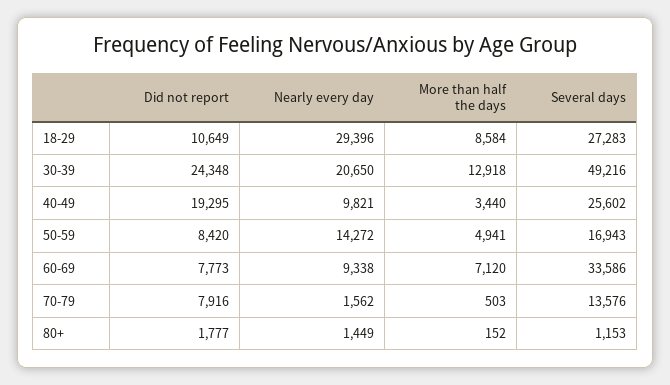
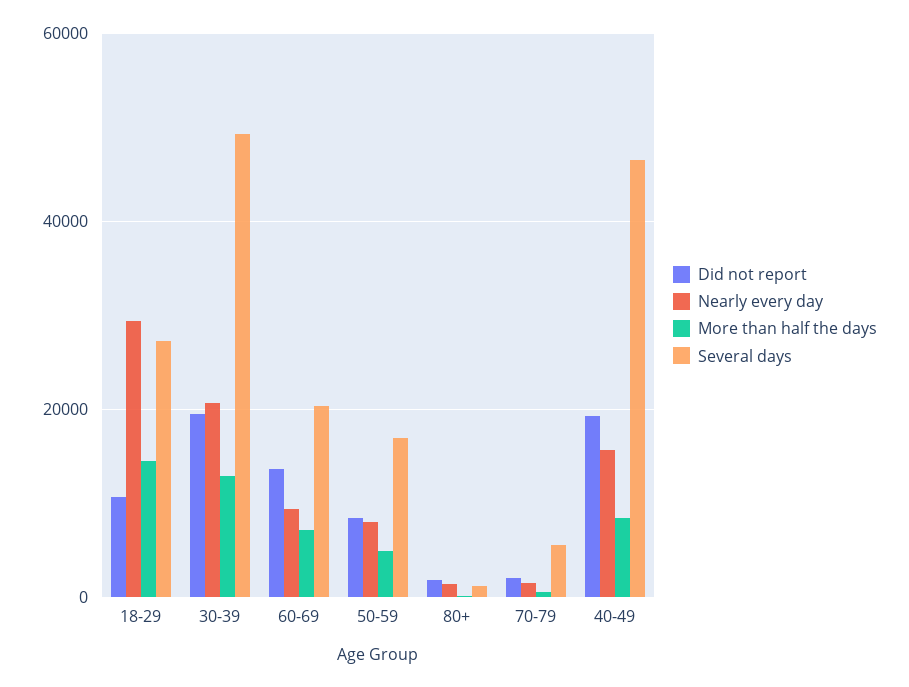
More than half the days, 18-29: 8584 -> 14000
Did not report, 30-39: 24348 -> 20000
Nearly every day, 40-49: 9821 -> 16000
More than half the days, 40-49: 3440 -> 8000
Several days, 40-49: 25602 -> 46000
Nearly every day, 50-59: 14272 -> 8000
Did not report, 60-69: 7773 -> 14000
Several days, 60-69: 33586 -> 20000
Did not report, 70-79: 7916 -> 2000
Several days, 70-79: 13576 -> 6000

